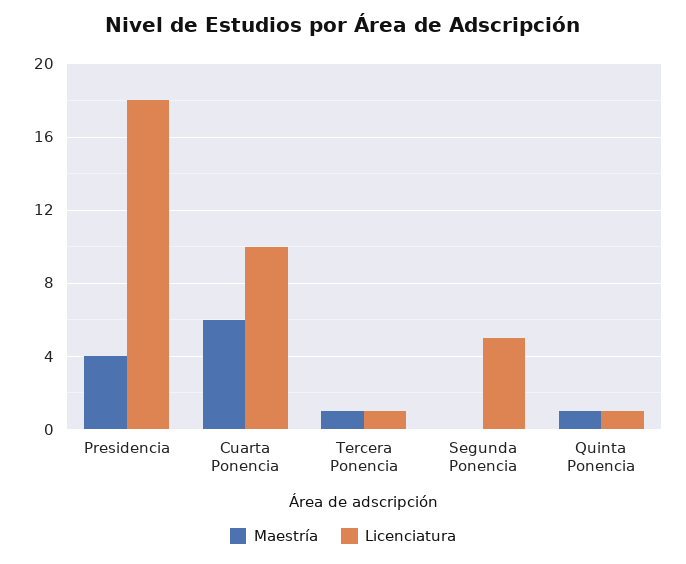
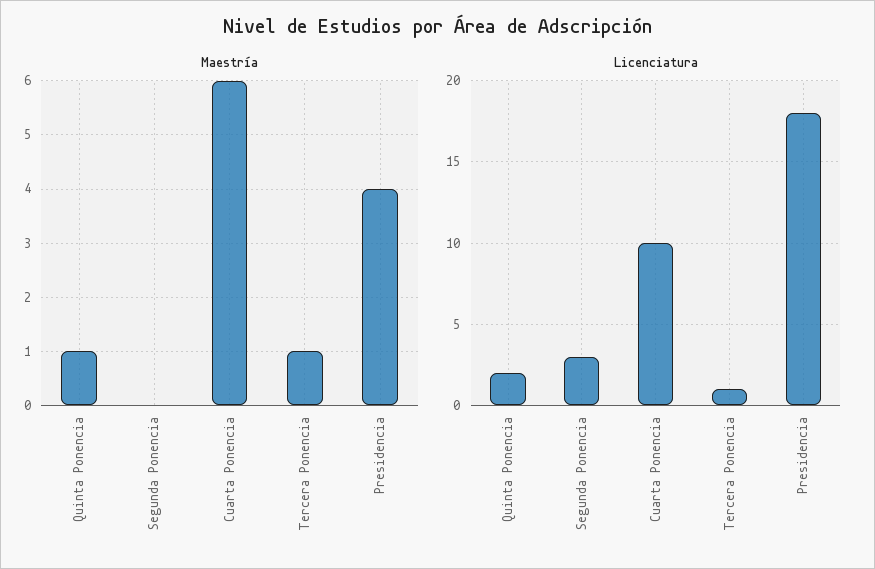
Licenciatura, Segunda Ponencia: 5 -> 3
Licenciatura, Quinta Ponencia: 1 -> 2

